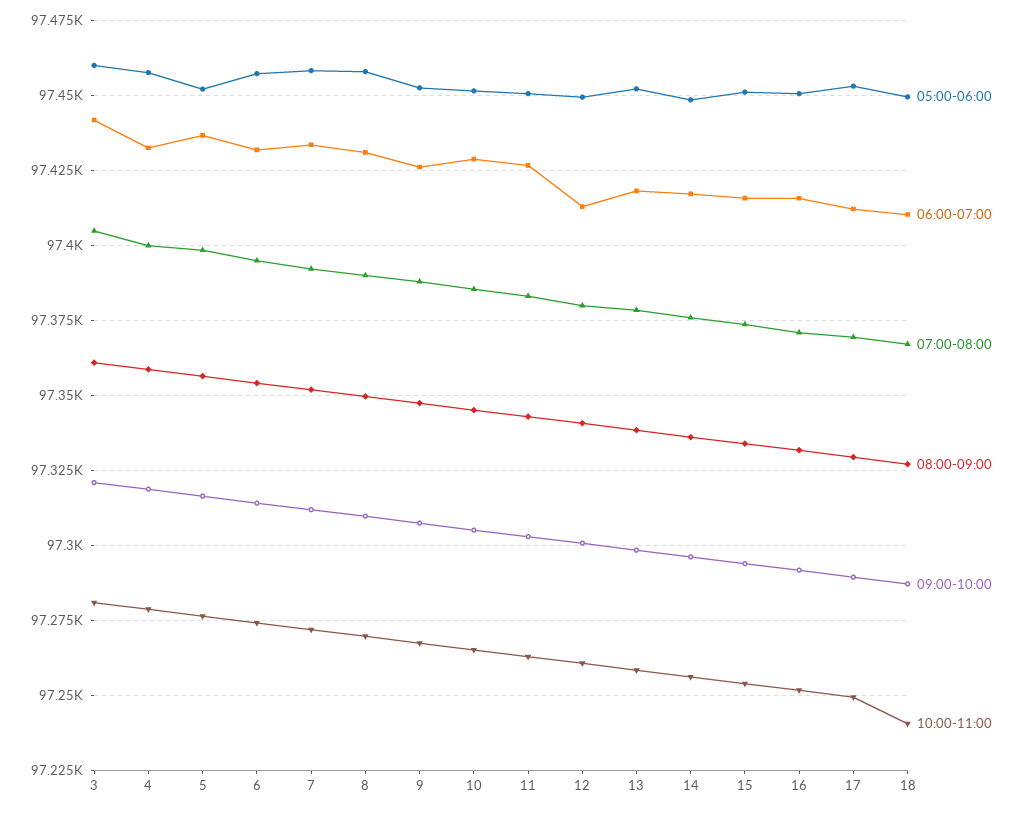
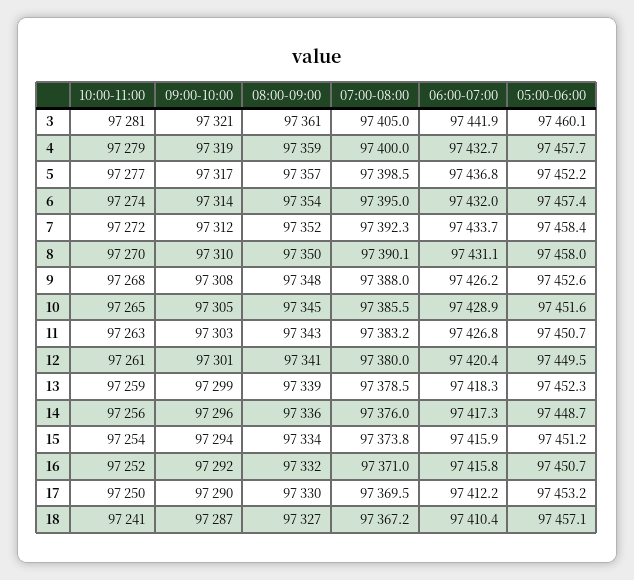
06:00-07:00, 12: 97412.5 -> 97420.4
05:00-06:00, 18: 97450 -> 97457.1

